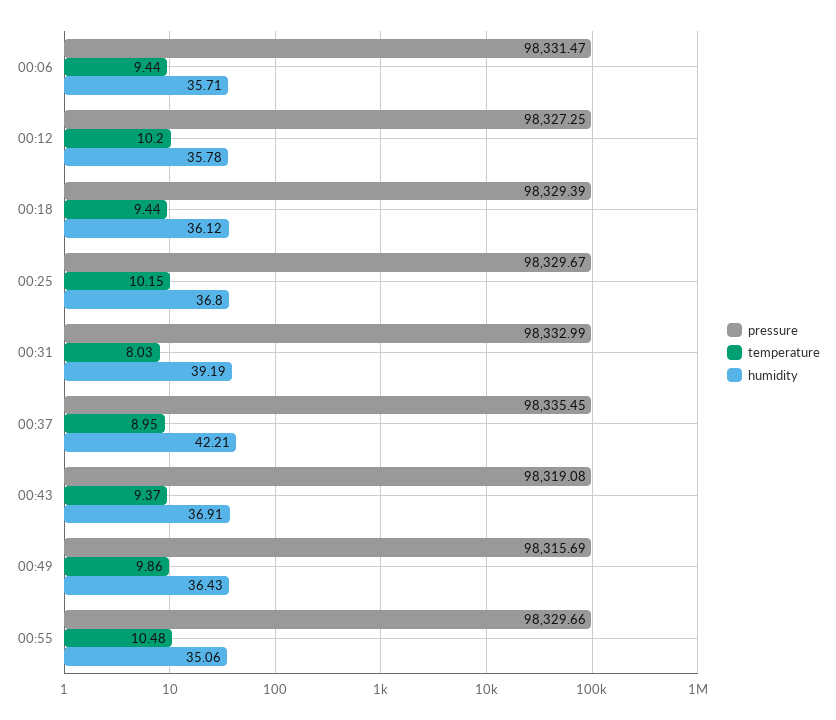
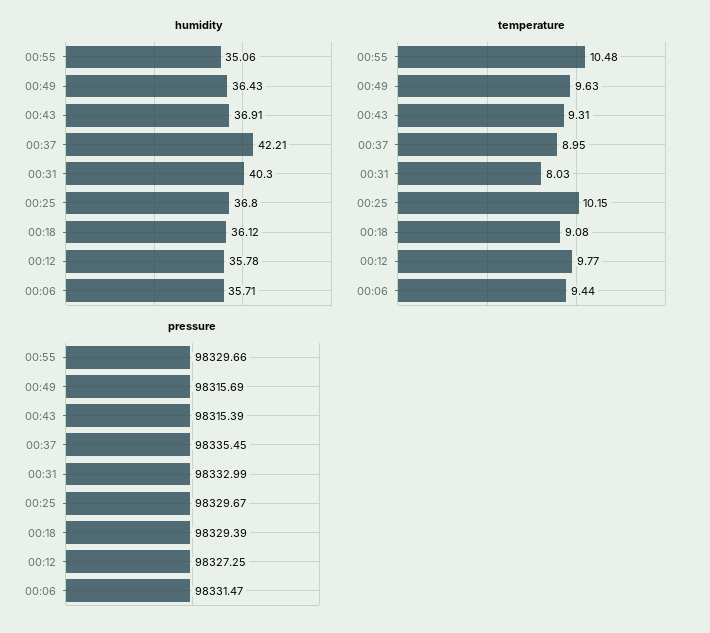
temperature, 00:12: 10.2 -> 9.77
temperature, 00:18: 9.44 -> 9.08
humidity, 00:31: 39.19 -> 40.3
pressure, 00:43: 98319.08 -> 98315.39
temperature, 00:43: 9.37 -> 9.31
temperature, 00:49: 9.86 -> 9.63

